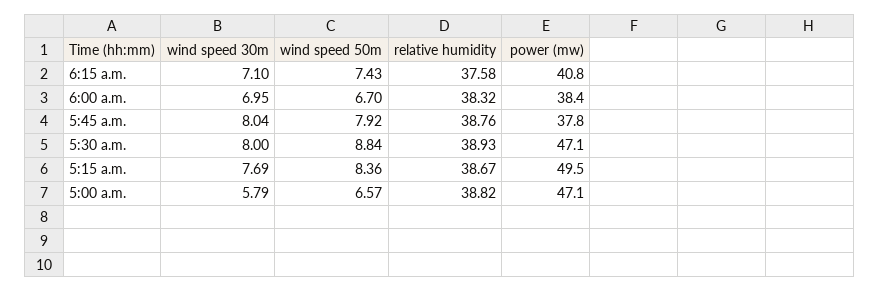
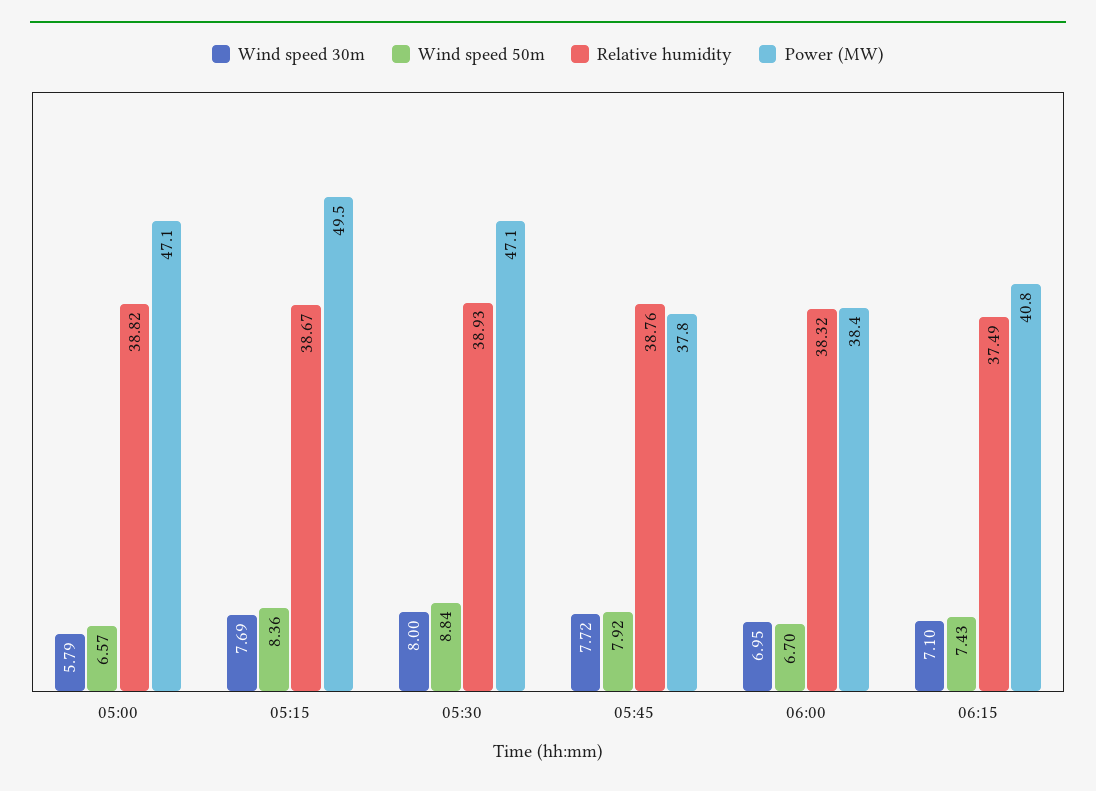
relative humidity, 6:15 a.m.: 37.58 -> 37.49
wind speed 30m, 5:45 a.m.: 8.04 -> 7.72

